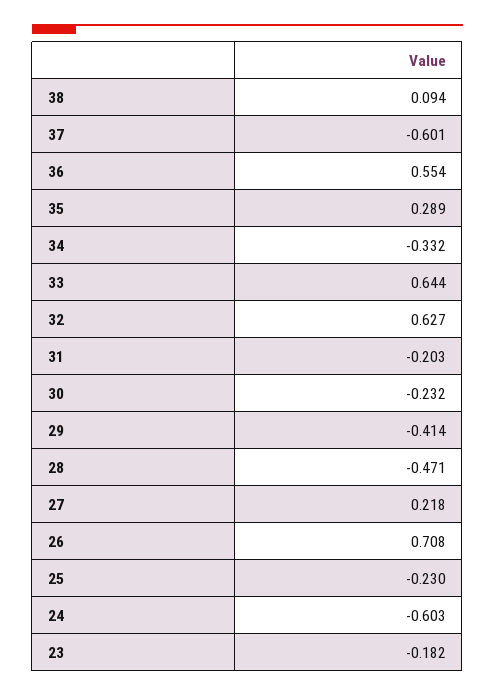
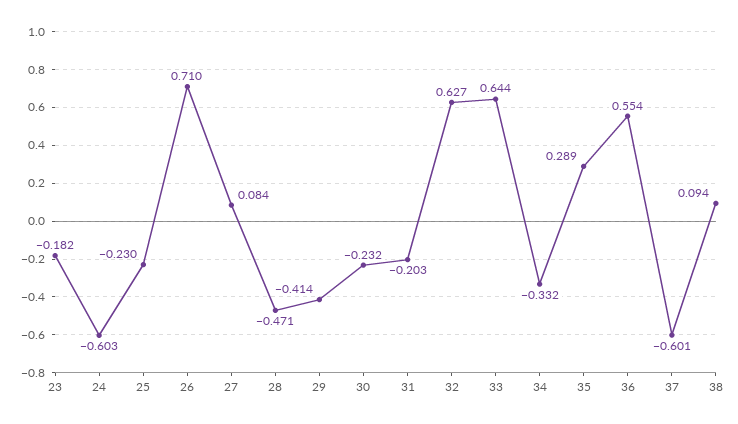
27: 0.218 -> 0.084
26: 0.708 -> 0.71

